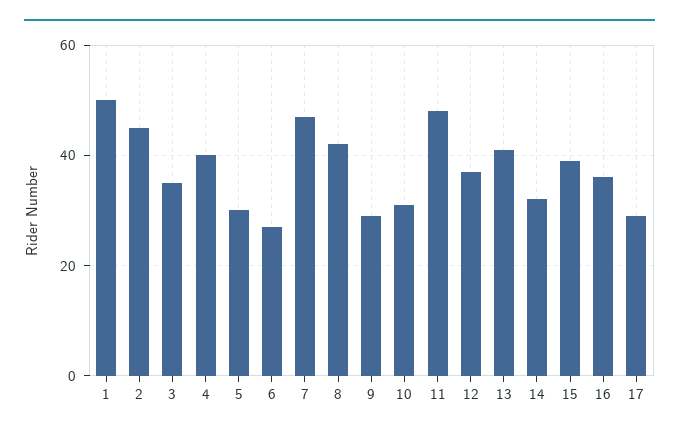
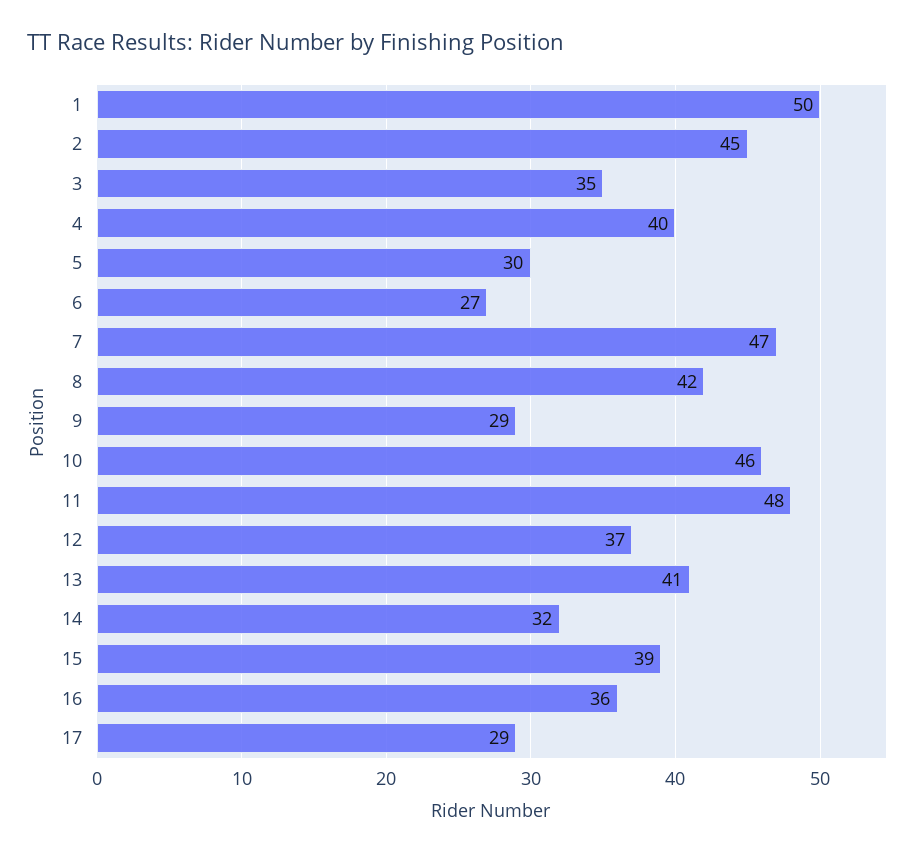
10: 30 -> 46

